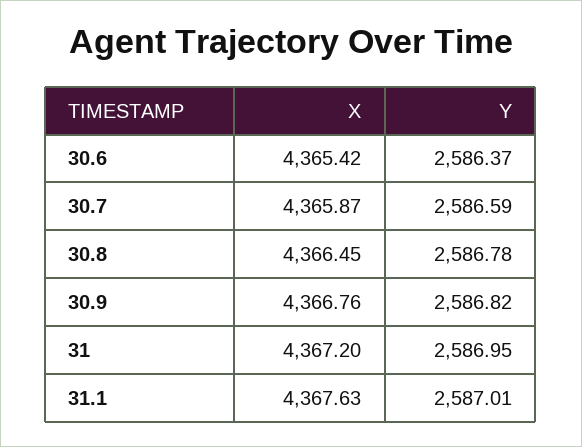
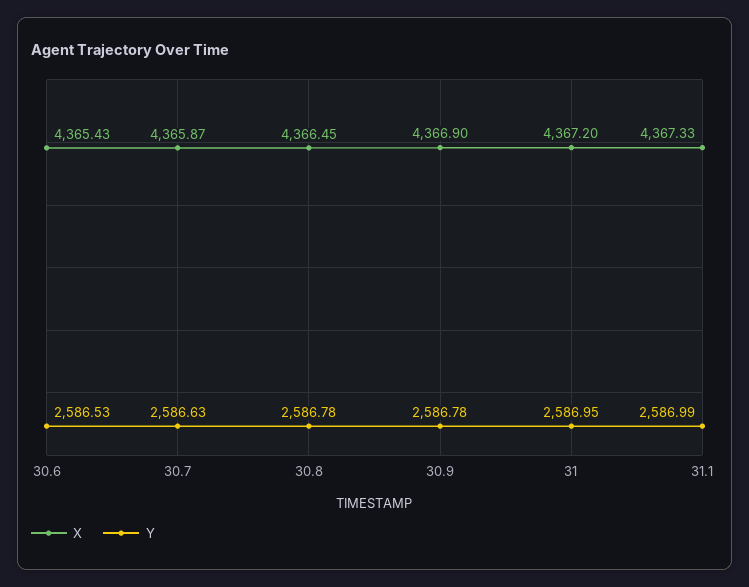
X, 30.6: 4365.42 -> 4365.43
Y, 30.6: 2586.37 -> 2586.53
Y, 30.7: 2586.59 -> 2586.63
X, 30.9: 4366.76 -> 4366.9
Y, 30.9: 2586.82 -> 2586.78
X, 31.1: 4367.63 -> 4367.33
Y, 31.1: 2587.01 -> 2586.99

